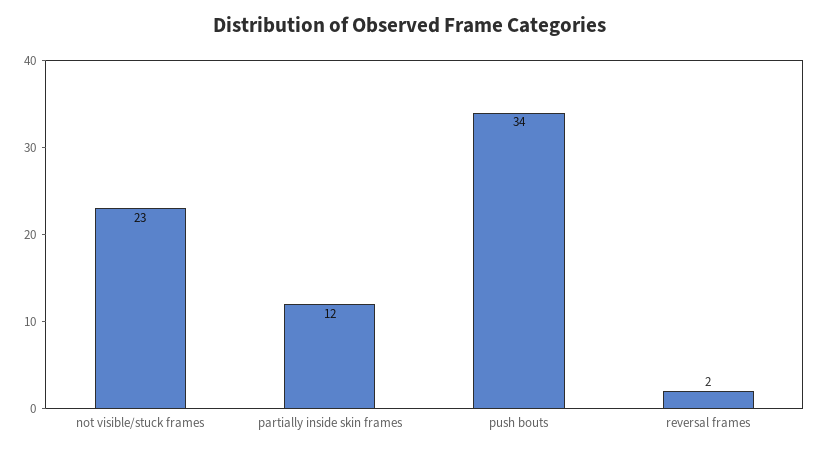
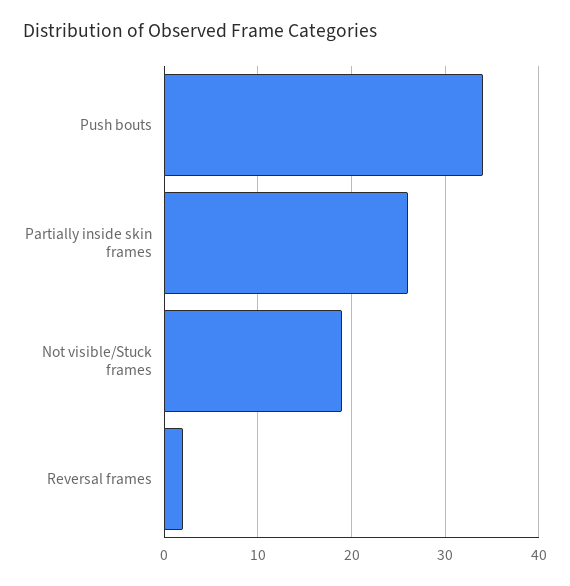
not visible/stuck frames: 23 -> 19
partially inside skin frames: 12 -> 26

